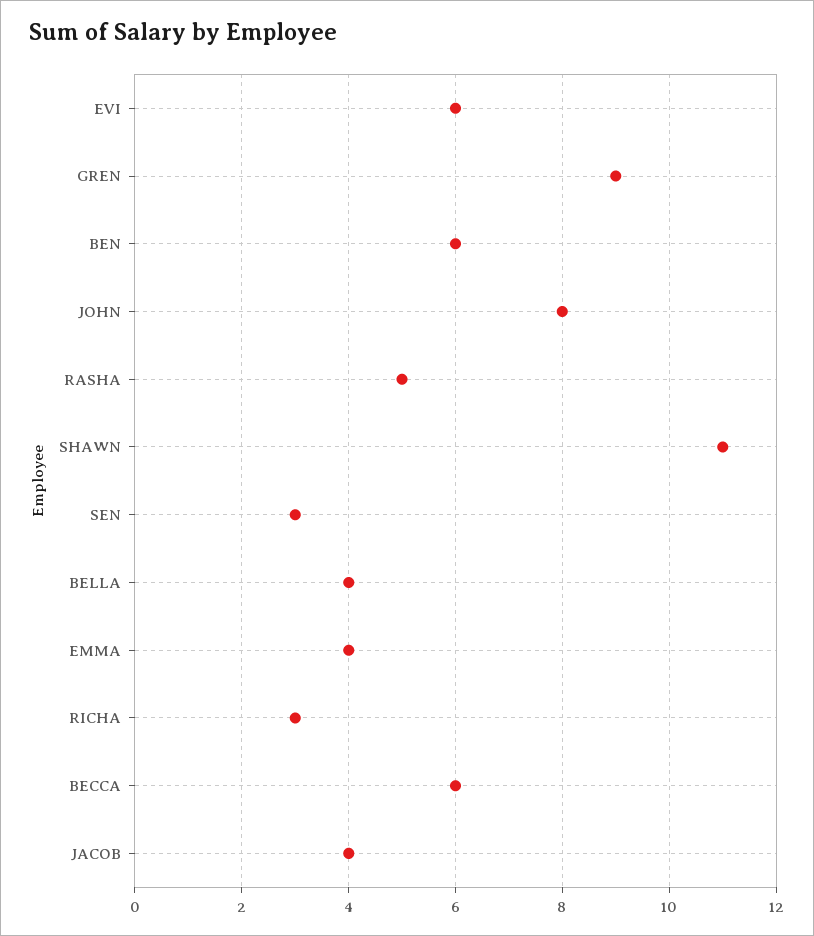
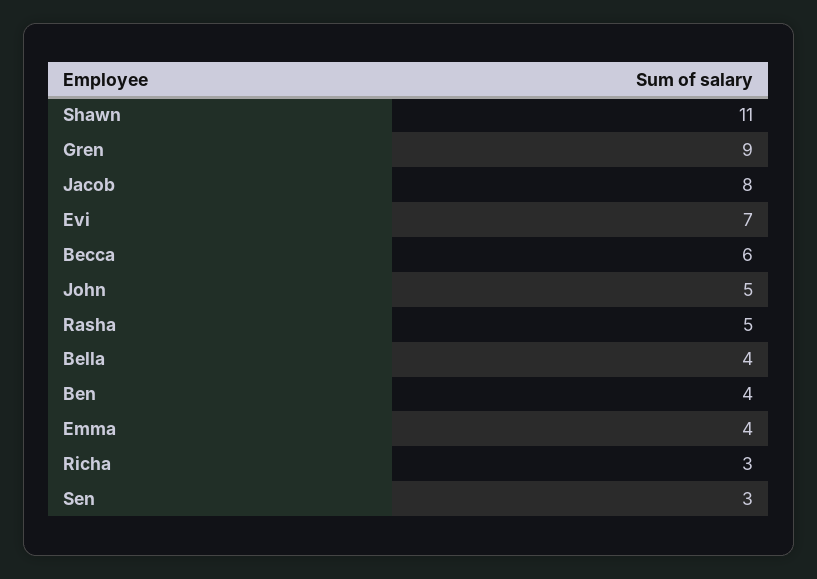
EVI: 6 -> 7
BEN: 6 -> 4
JOHN: 8 -> 5
JACOB: 4 -> 8

